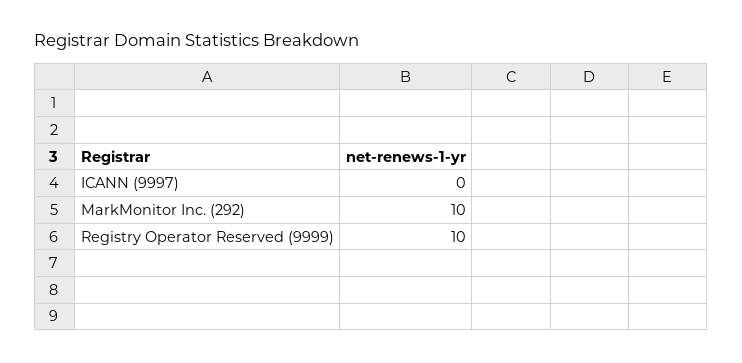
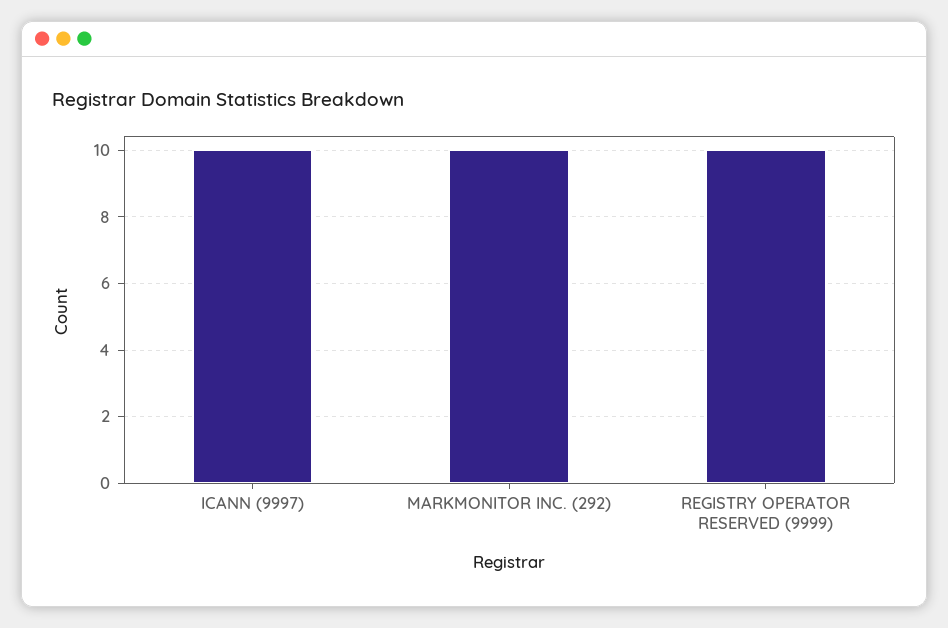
ICANN (9997): 0 -> 10

